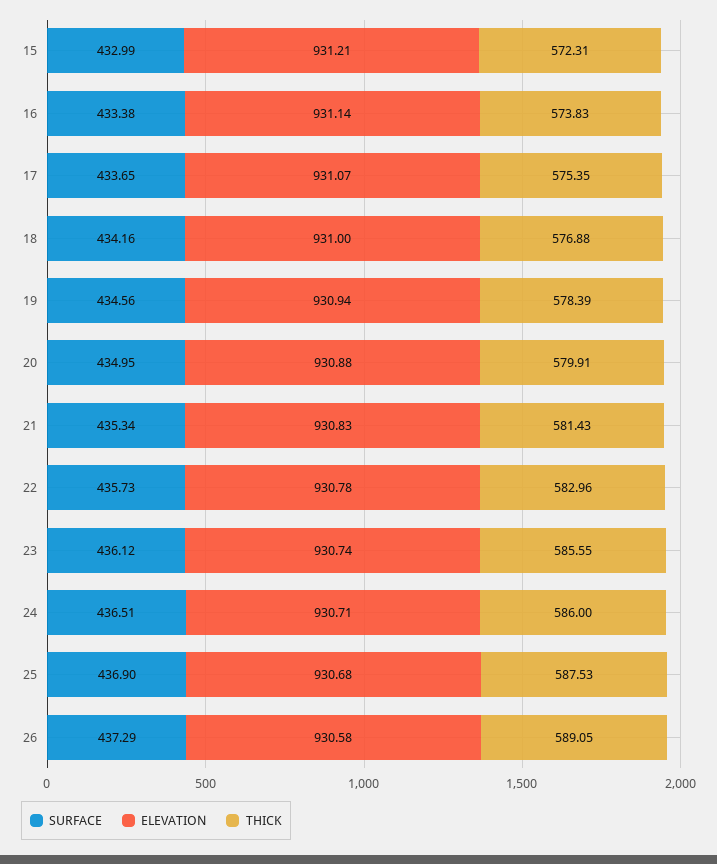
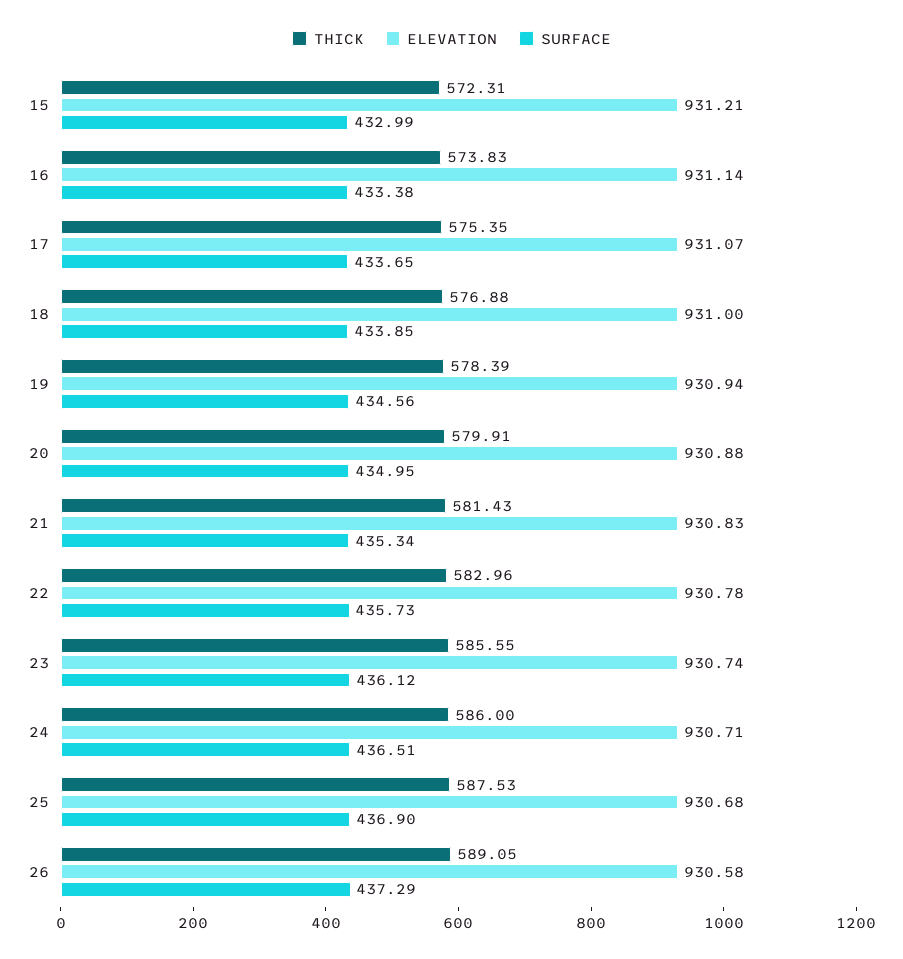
SURFACE, 18: 434.16 -> 433.85

